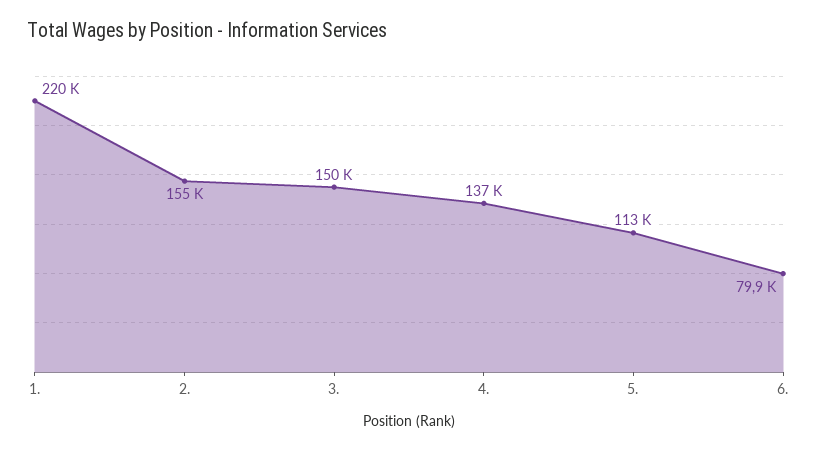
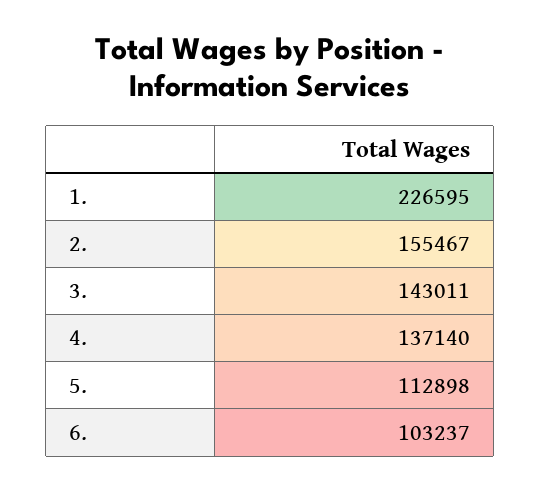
1.: 220000 -> 226595
3.: 150000 -> 143011
6.: 79900 -> 103237

